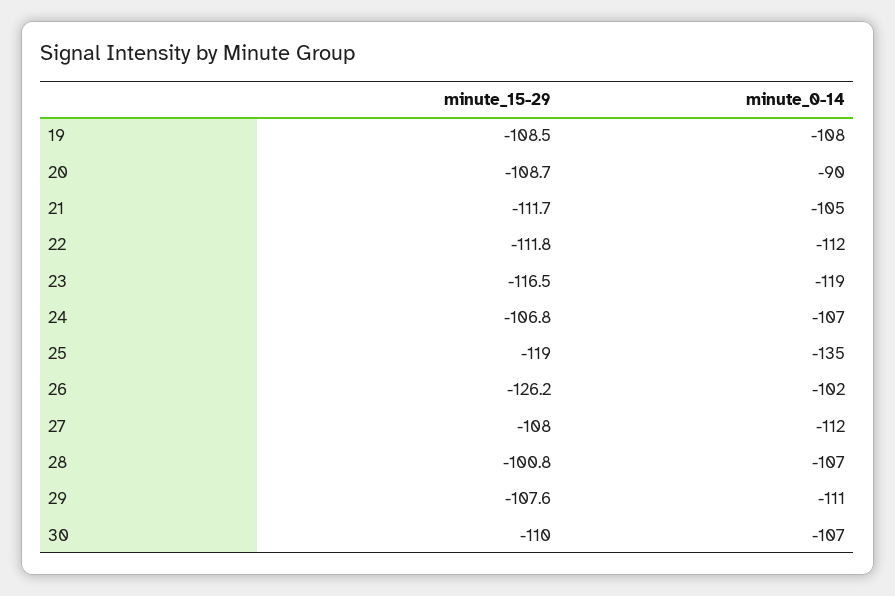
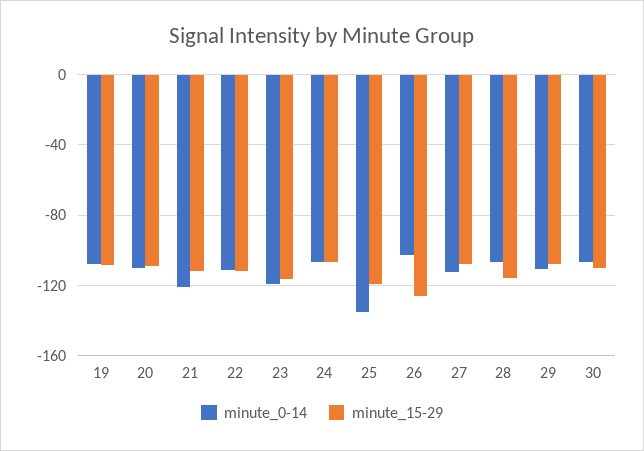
minute_0-14, 20: -90 -> -110
minute_0-14, 21: -105 -> -120
minute_15-29, 28: -100.8 -> -115

